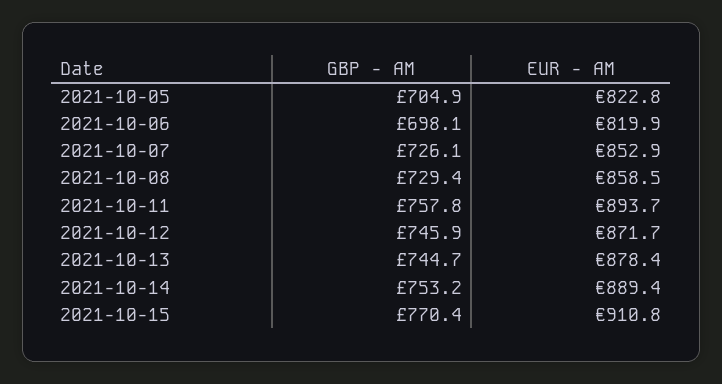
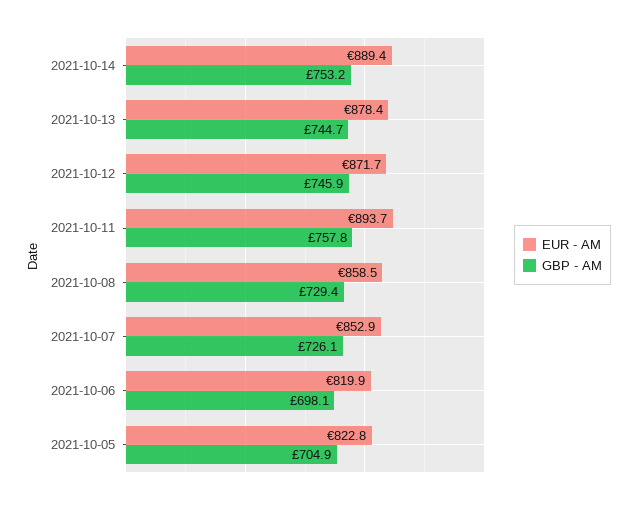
GBP - AM, 2021-10-15: 770.4 -> none
EUR - AM, 2021-10-15: 910.8 -> none

